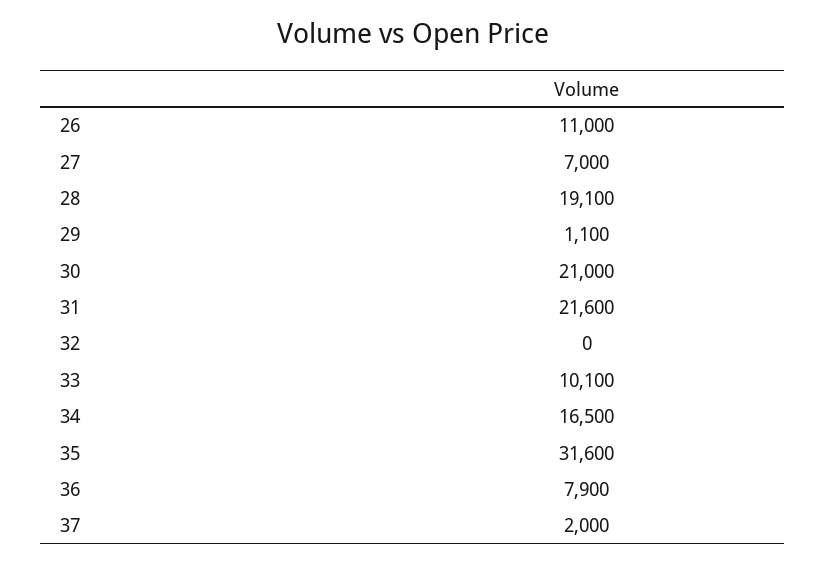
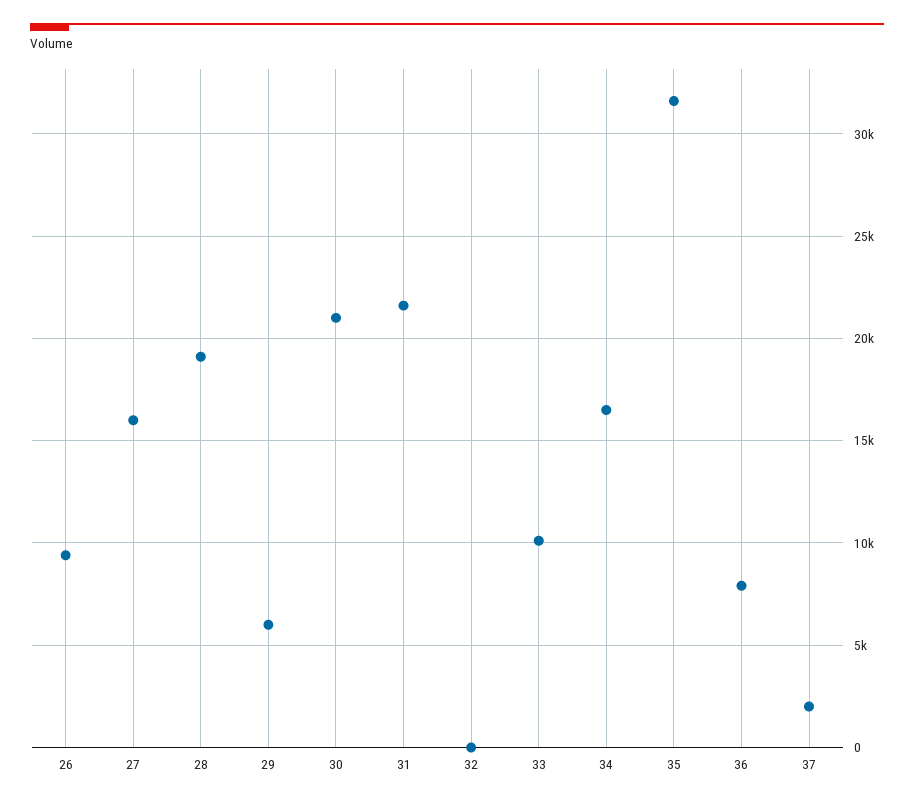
26: 11000 -> 9500
27: 7000 -> 16000
29: 1100 -> 6000

